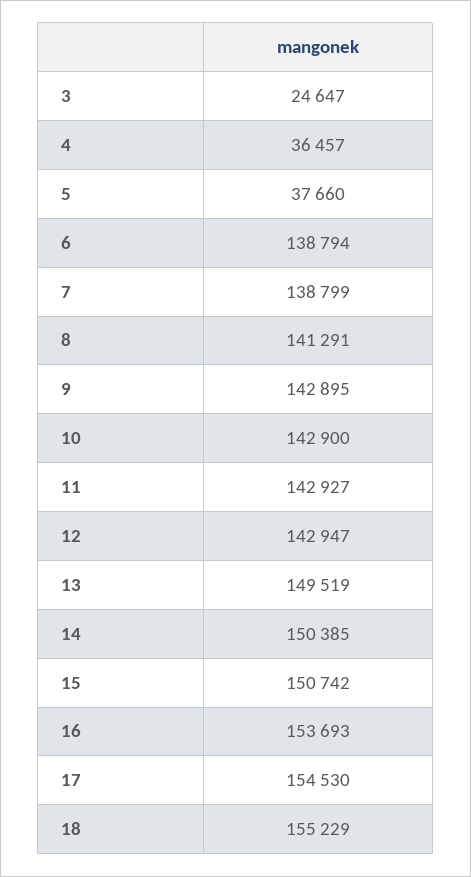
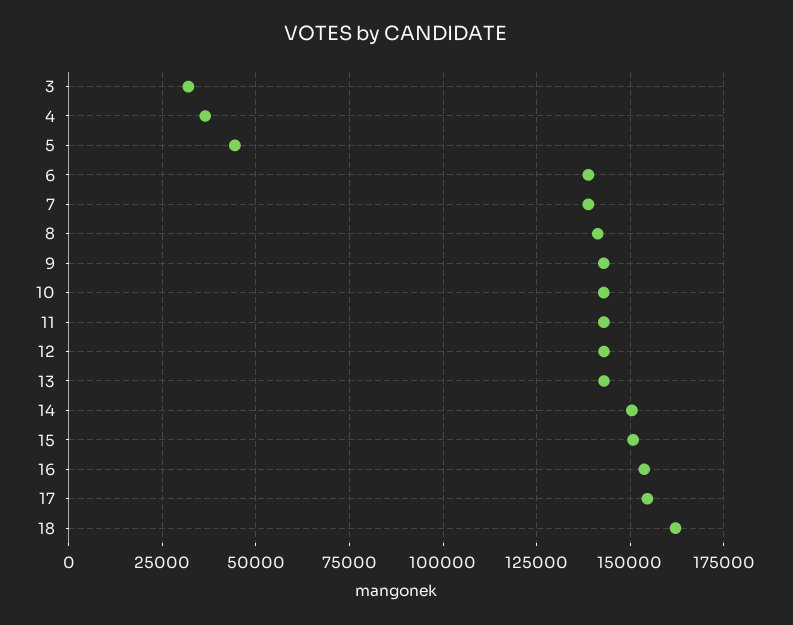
3: 24647 -> 32500
5: 37660 -> 45000
13: 149519 -> 142500
18: 155229 -> 162500

